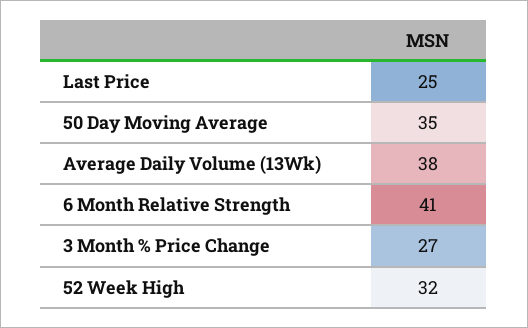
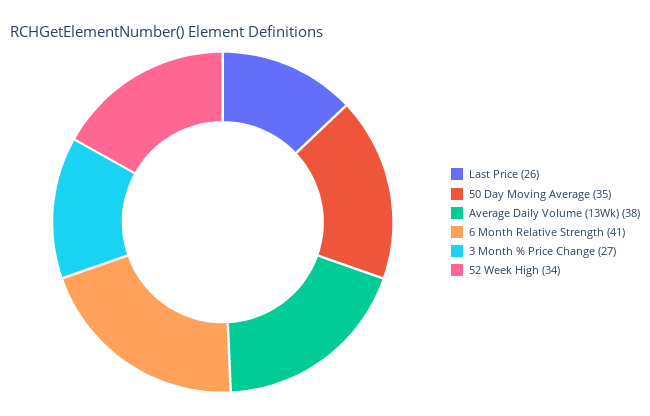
Last Price: 25 -> 26
52 Week High: 32 -> 34

